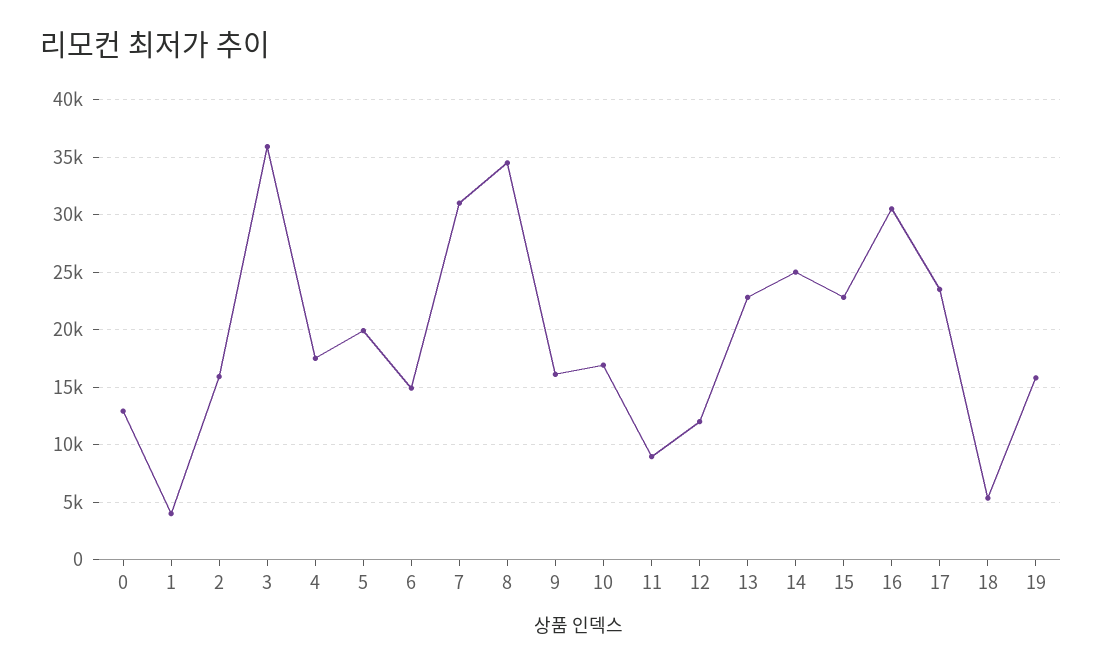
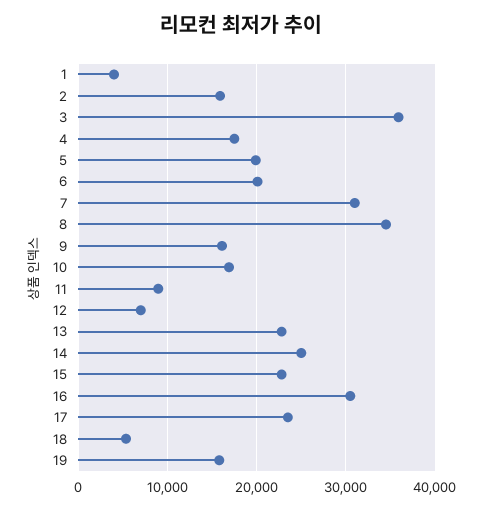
0: 13000 -> none
6: 15000 -> 20000
12: 12000 -> 7000

